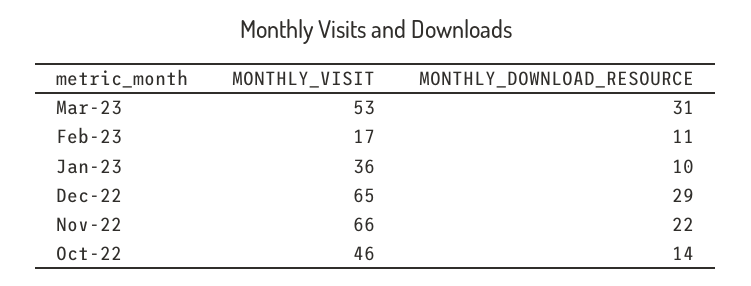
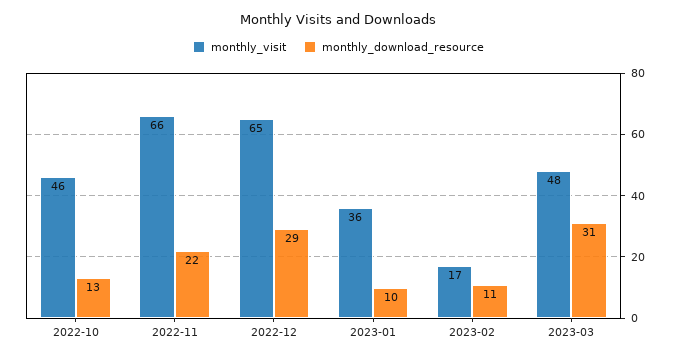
MONTHLY_VISIT, Mar-23: 53 -> 48
MONTHLY_DOWNLOAD_RESOURCE, Oct-22: 14 -> 13

